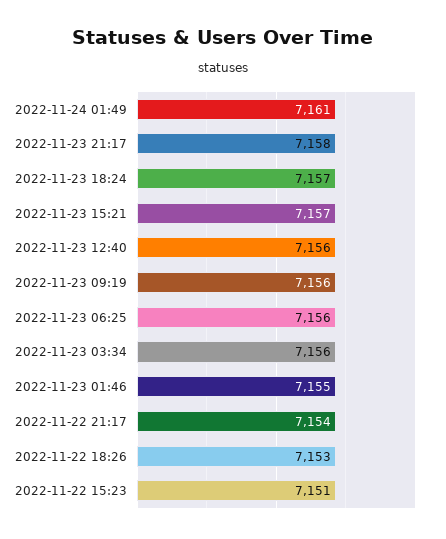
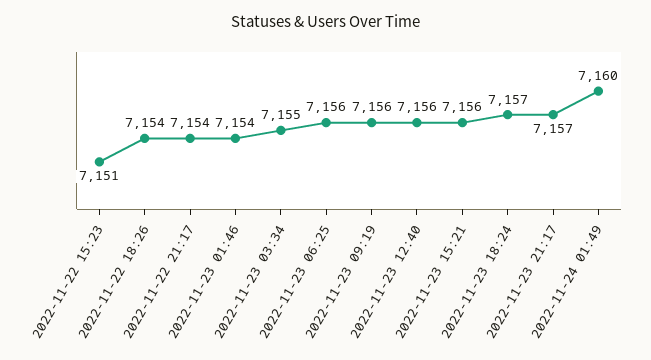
2022-11-24 01:49: 7161 -> 7160
2022-11-23 21:17: 7158 -> 7157
2022-11-23 15:21: 7157 -> 7156
2022-11-23 03:34: 7156 -> 7155
2022-11-23 01:46: 7155 -> 7154
2022-11-22 18:26: 7153 -> 7154

